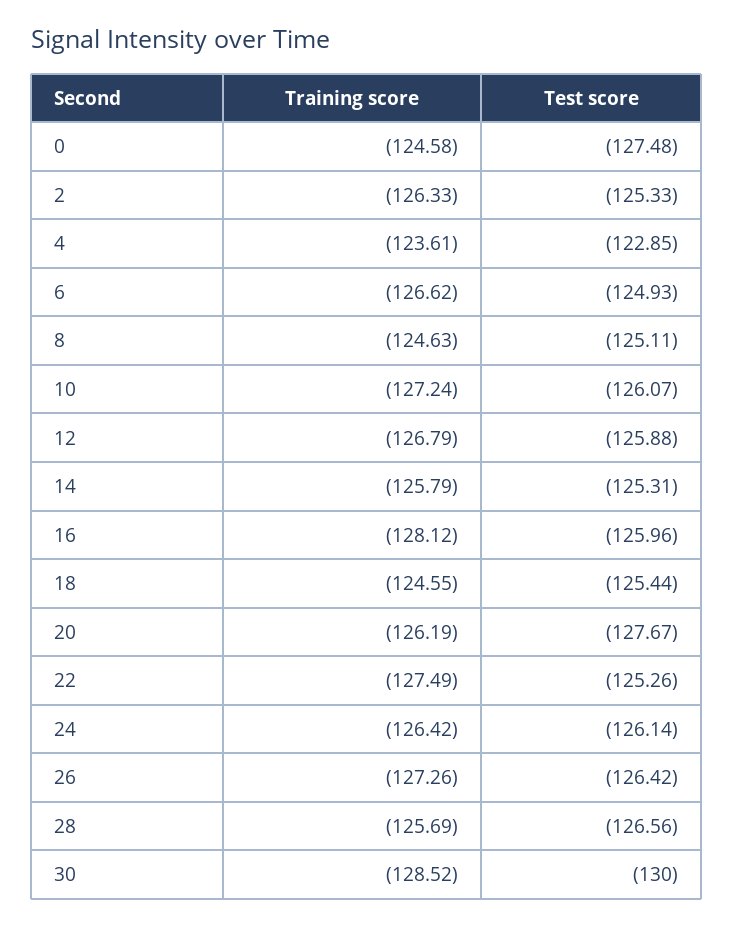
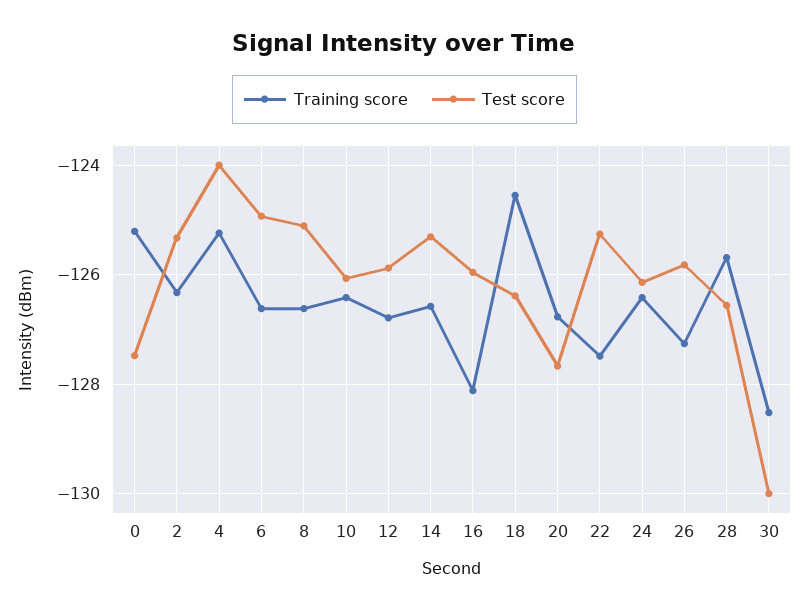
Training score, 0: -124.58 -> -125.2
Training score, 4: -123.61 -> -125.2
Test score, 4: -122.85 -> -124
Training score, 8: -124.63 -> -126.6
Training score, 10: -127.24 -> -126.4
Training score, 14: -125.79 -> -126.6
Test score, 18: -125.44 -> -126.4
Training score, 20: -126.19 -> -126.8
Test score, 26: -126.42 -> -125.8

